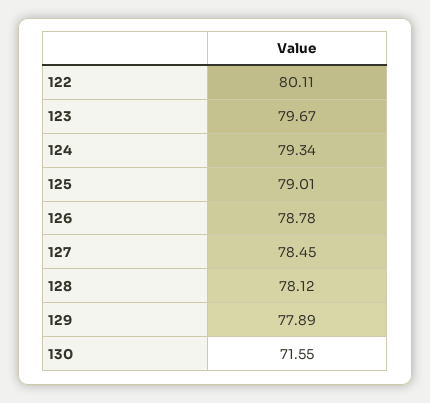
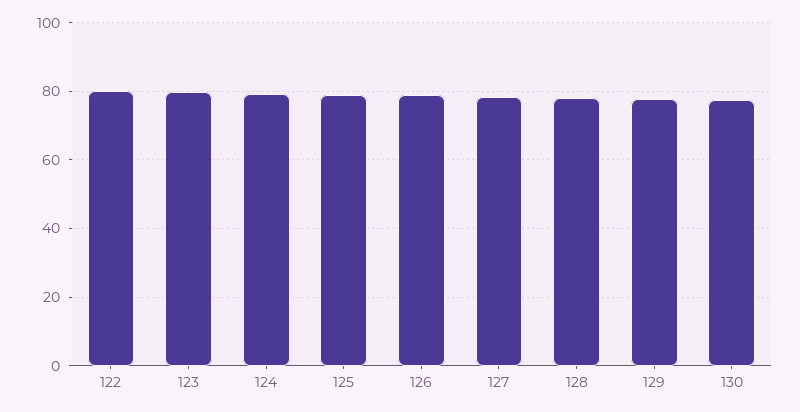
130: 71.55 -> 78

